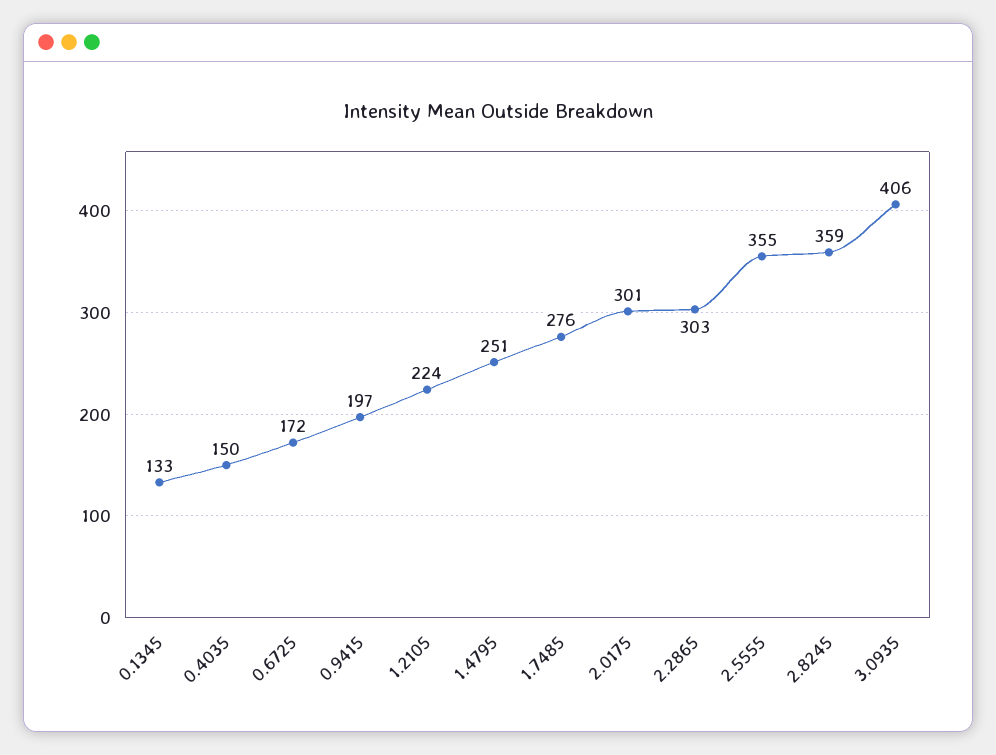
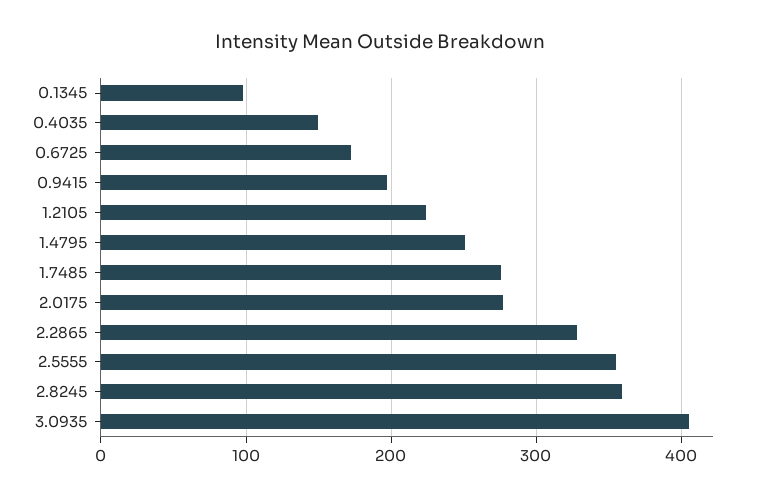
0.1345: 133 -> 100
2.0175: 301 -> 280
2.2865: 303 -> 330

